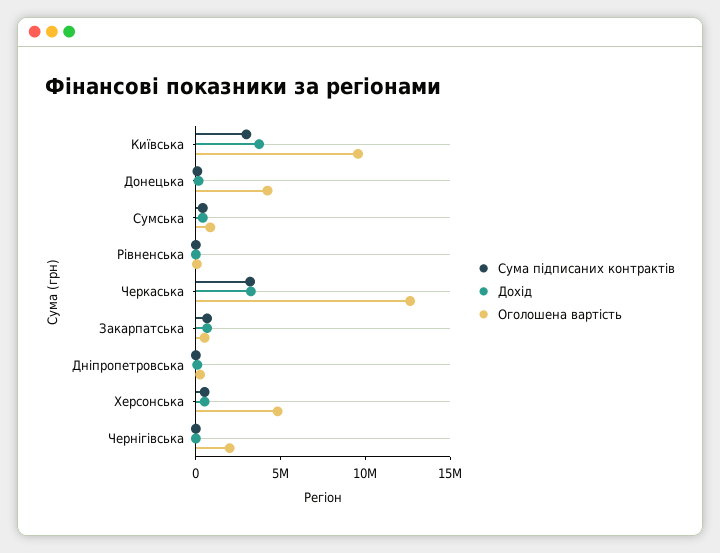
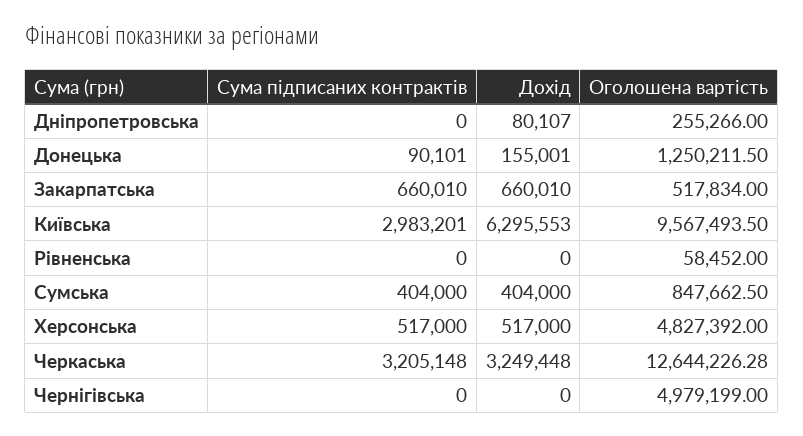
Дохід, Київська: 4000000 -> 6295553
Оголошена вартість, Донецька: 4000000 -> 1250211.5
Оголошена вартість, Чернігівська: 2000000 -> 4979199

